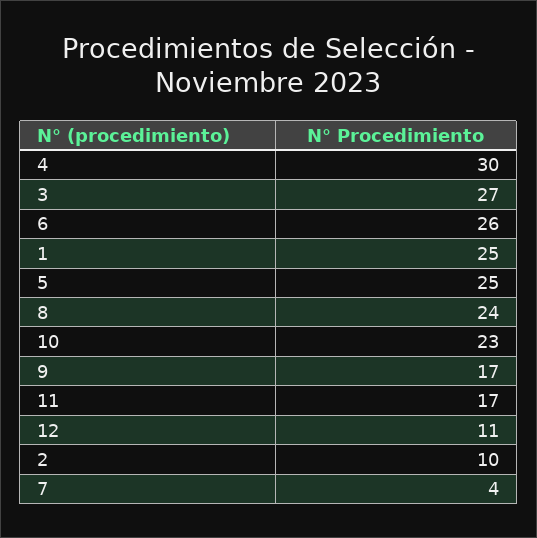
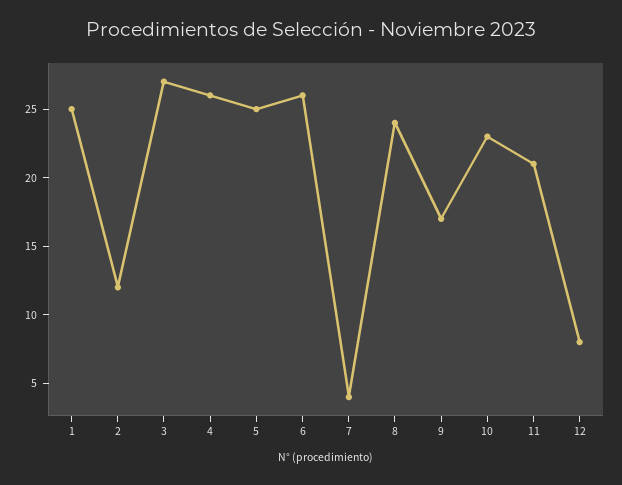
4: 30 -> 26
11: 17 -> 21
12: 11 -> 8
2: 10 -> 12

